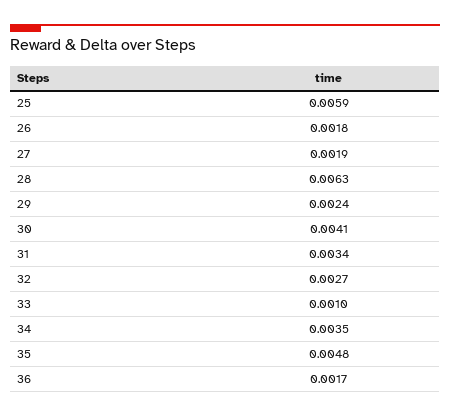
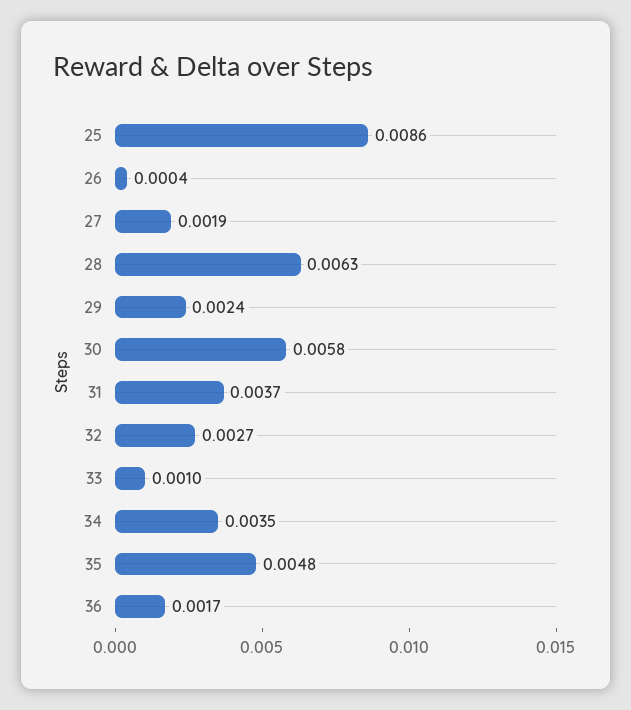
25: 0.0059 -> 0.0086
26: 0.0018 -> 0.0004
30: 0.0041 -> 0.0058
31: 0.0034 -> 0.0037

